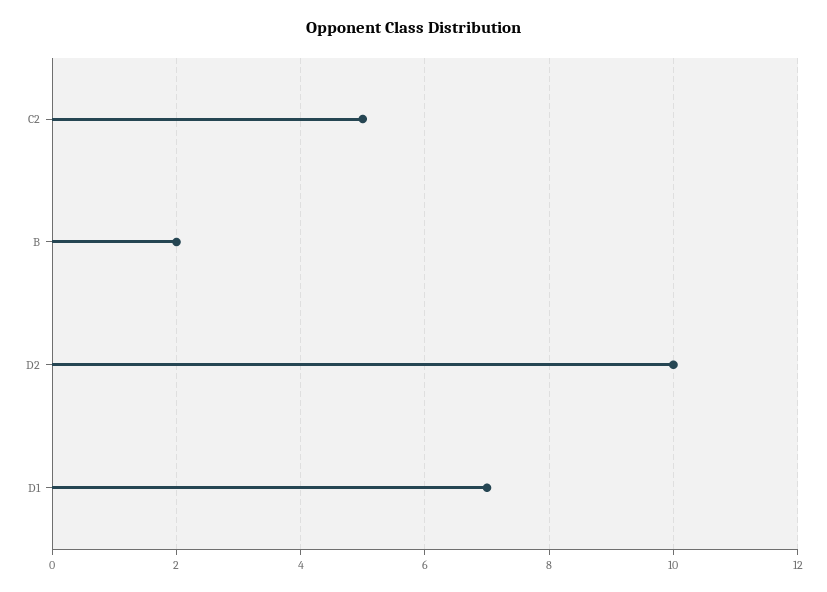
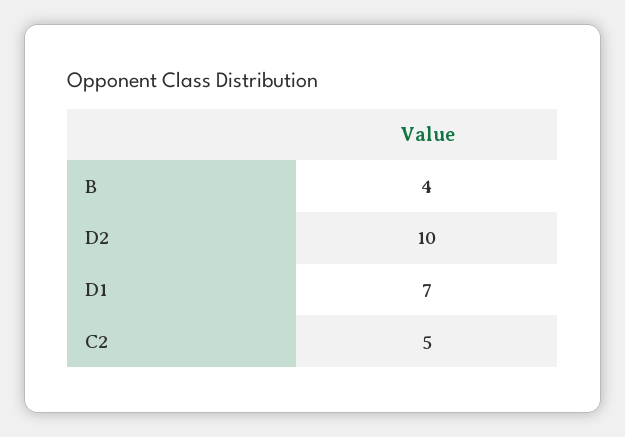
B: 2 -> 4

